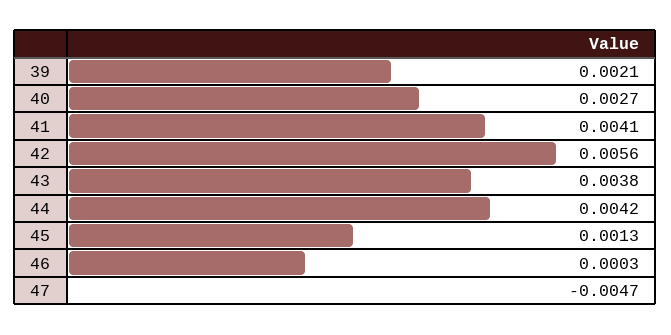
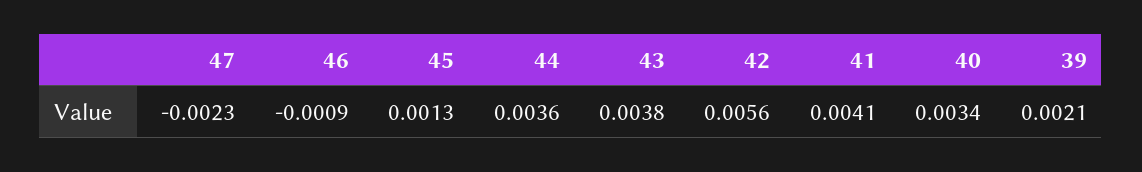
40: 0.0027 -> 0.0034
44: 0.0042 -> 0.0036
46: 0.0003 -> -0.0009
47: -0.0047 -> -0.0023

